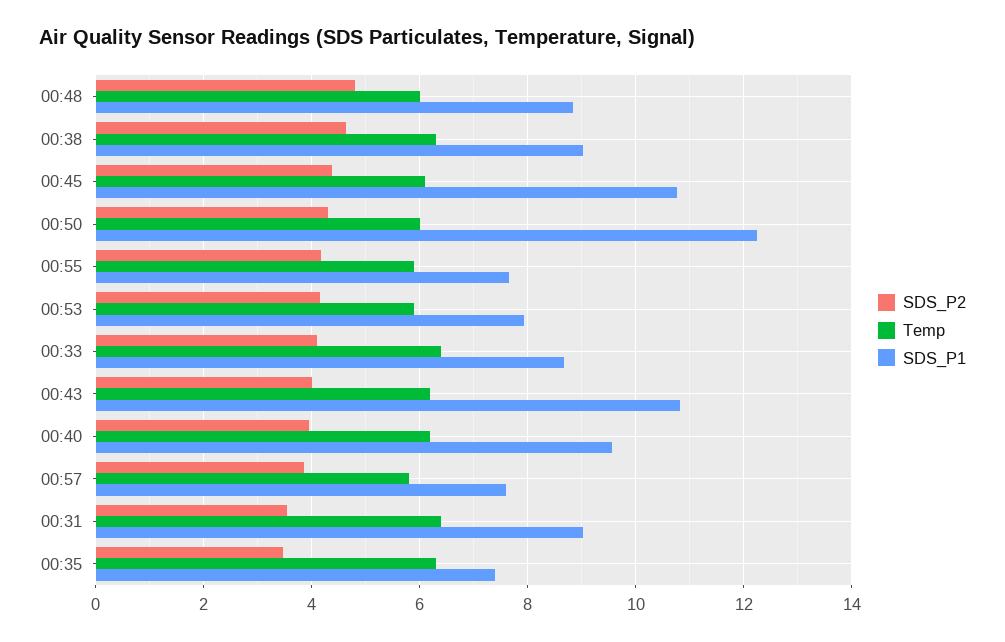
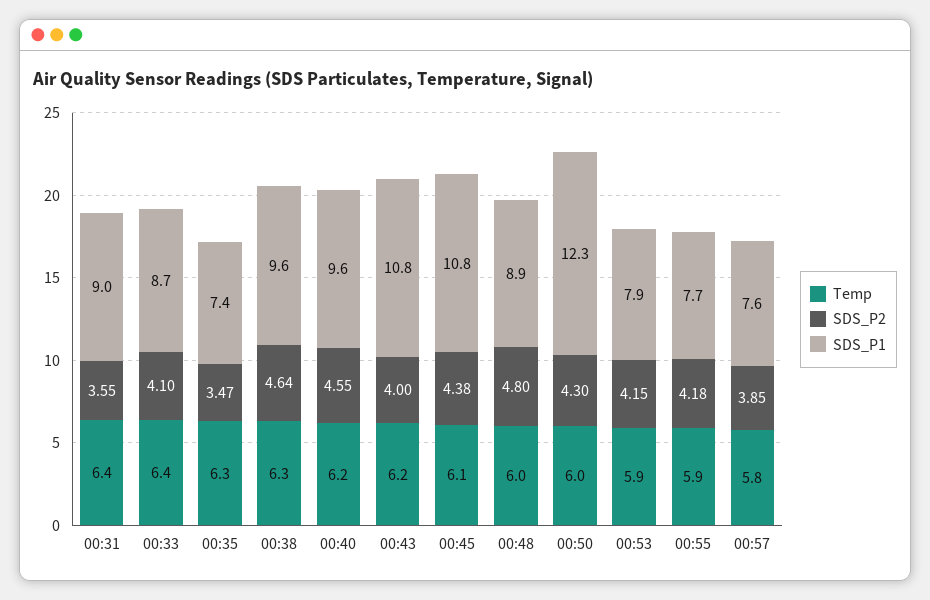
SDS_P1, 00:38: 9 -> 9.6
SDS_P2, 00:40: 4 -> 4.55

